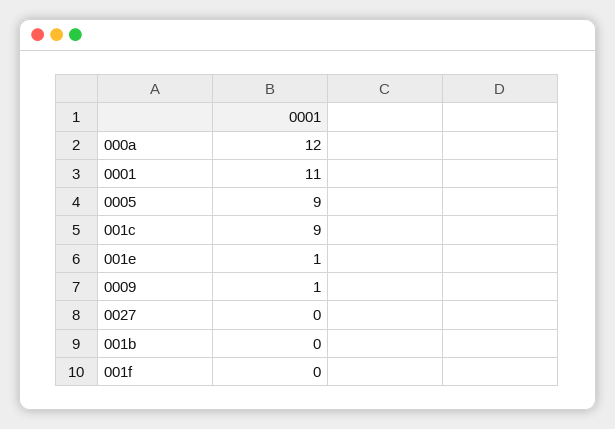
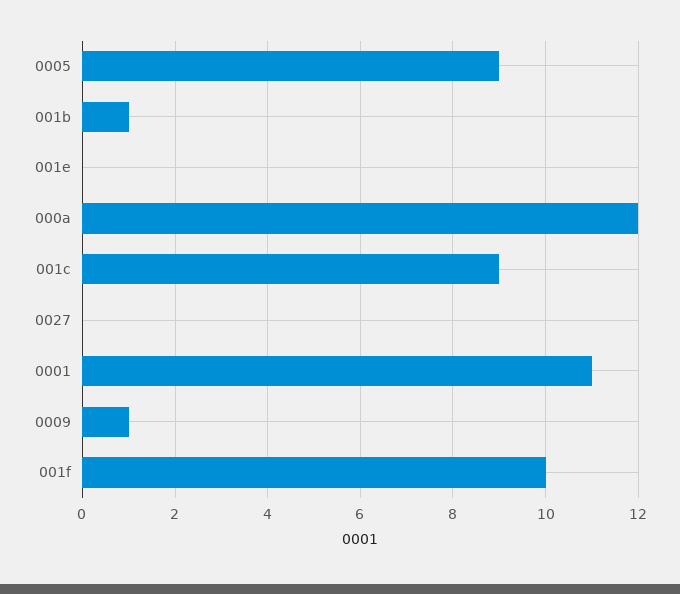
001e: 1 -> 0
001b: 0 -> 1
001f: 0 -> 10

